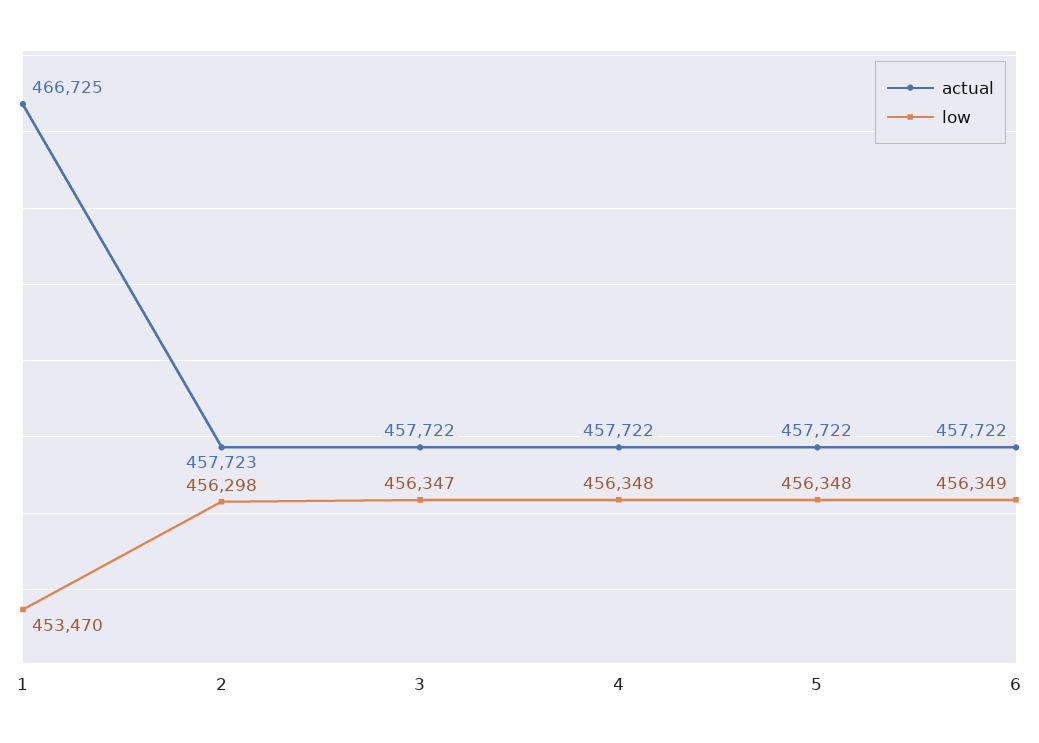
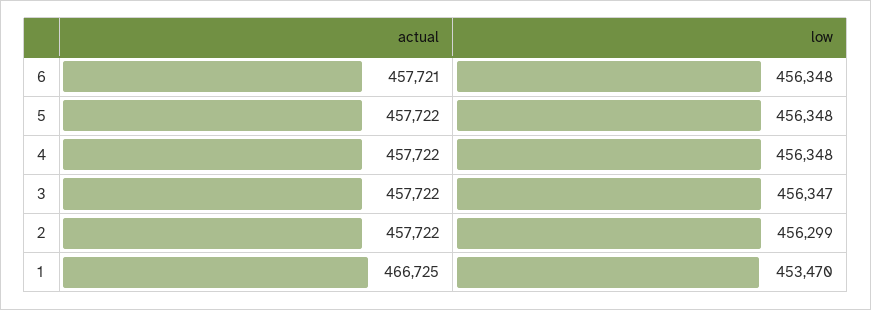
actual, 2: 457723 -> 457722
low, 2: 456298 -> 456299
actual, 6: 457722 -> 457721
low, 6: 456349 -> 456348

